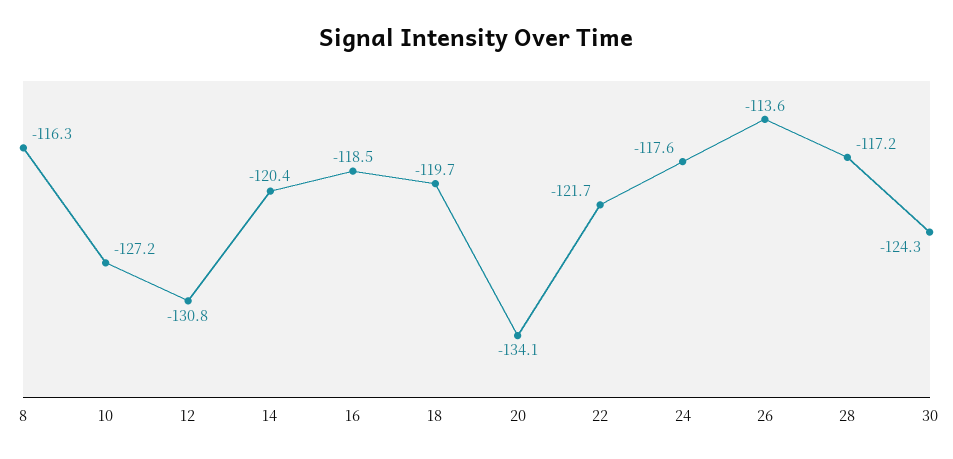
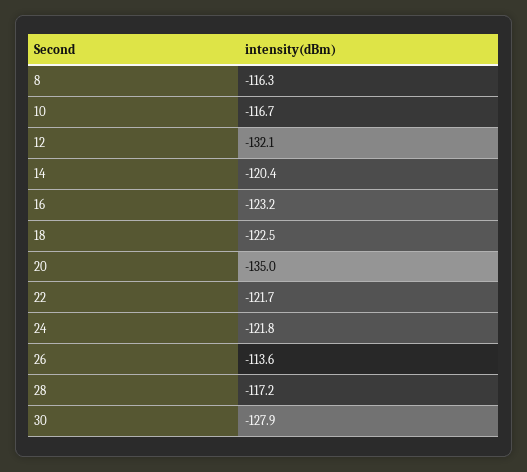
10: -127.2 -> -116.7
12: -130.8 -> -132.1
16: -118.5 -> -123.2
18: -119.7 -> -122.5
20: -134.1 -> -135
24: -117.6 -> -121.8
30: -124.3 -> -127.9

